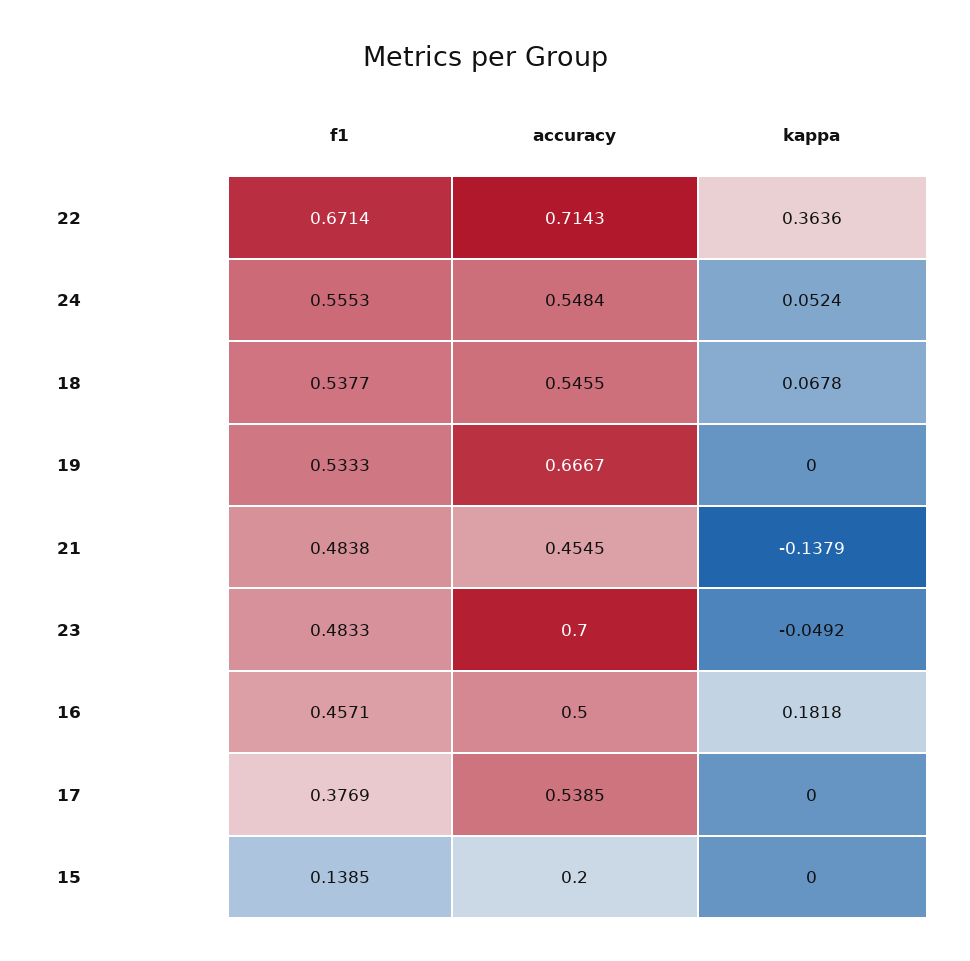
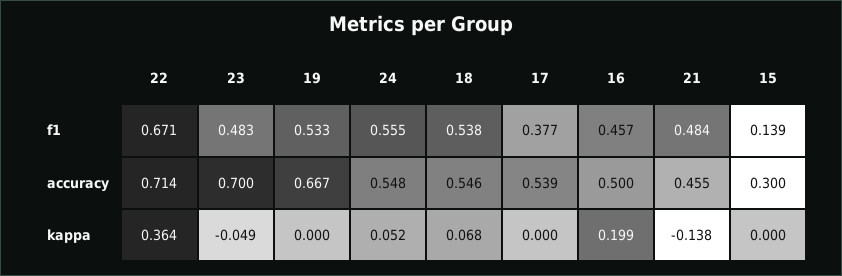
kappa, 16: 0.1818 -> 0.199
accuracy, 15: 0.2 -> 0.3

